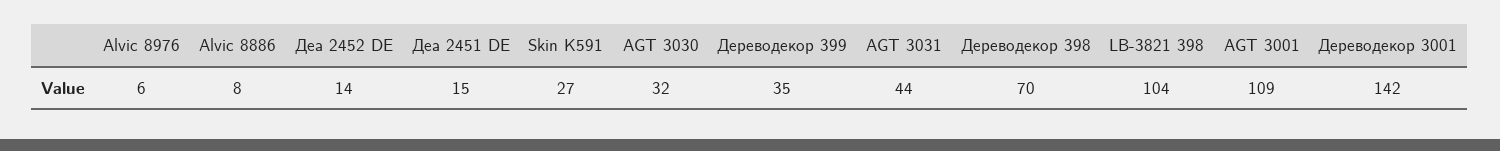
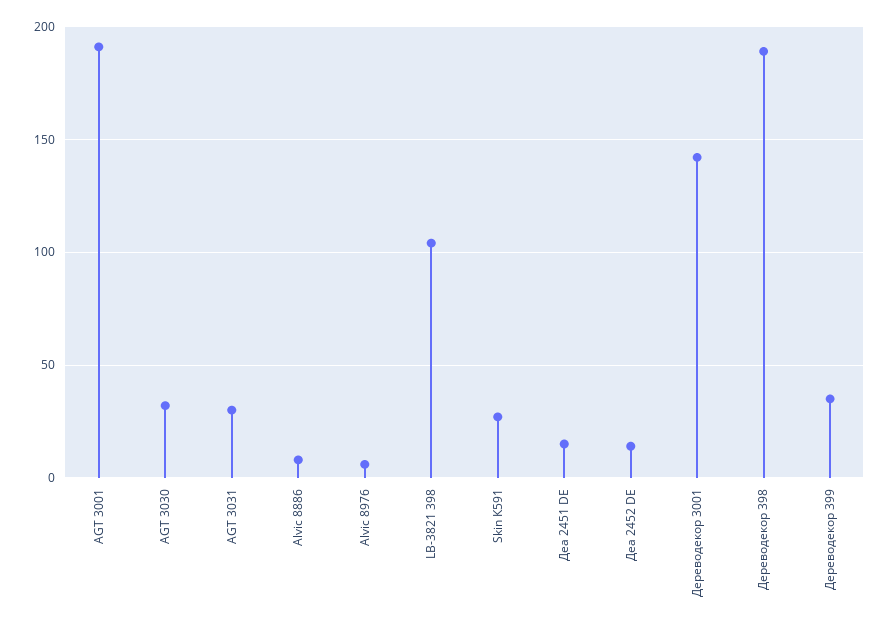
AGT 3031: 44 -> 30
Дереводекор 398: 70 -> 190
AGT 3001: 109 -> 190

